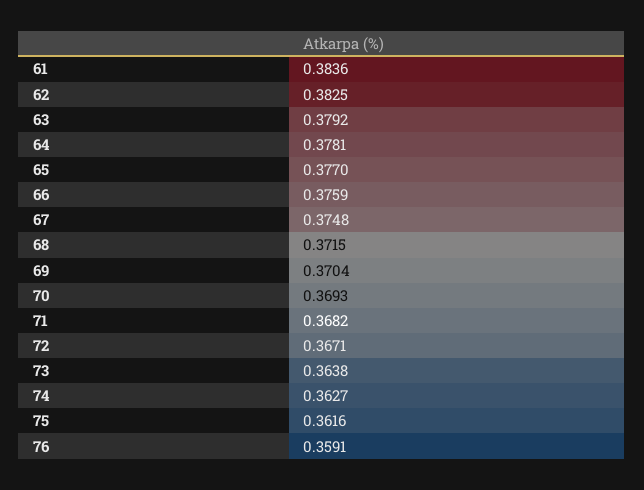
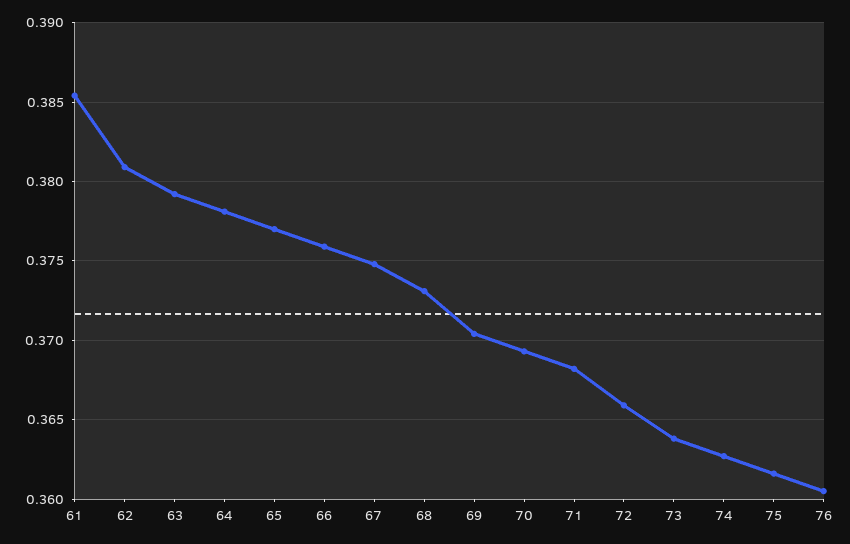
61: 0.3836 -> 0.3855
62: 0.3825 -> 0.381
68: 0.3715 -> 0.373
72: 0.3671 -> 0.366
76: 0.3591 -> 0.3605

